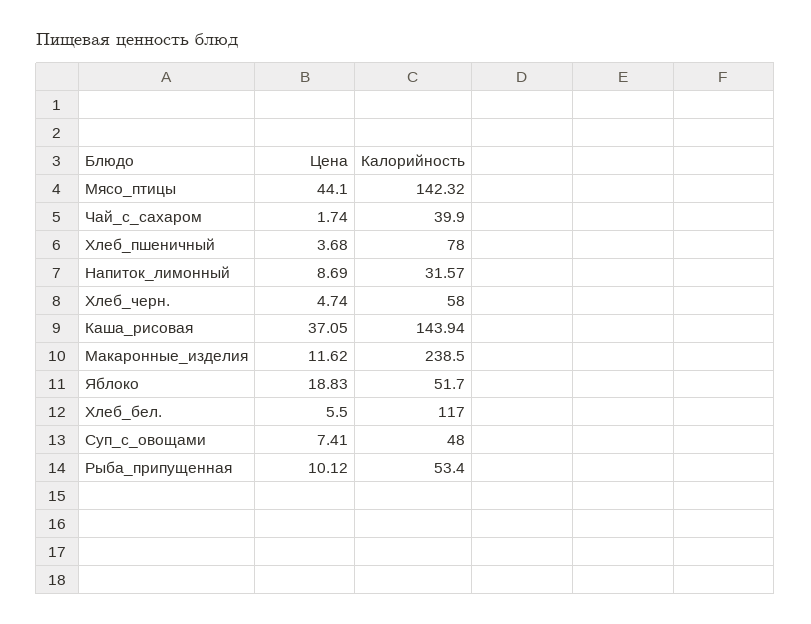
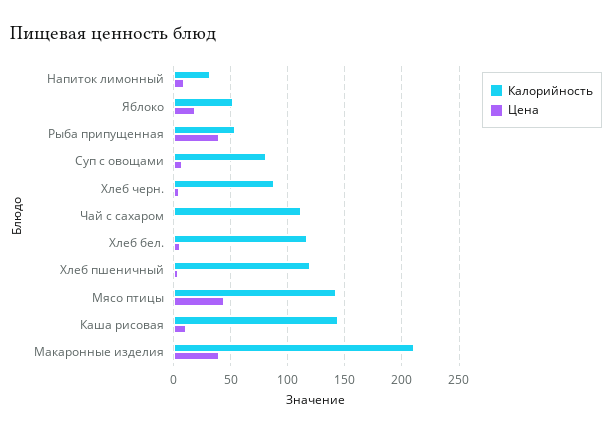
Калорийность, Чай_с_сахаром: 39.9 -> 110
Калорийность, Хлеб_пшеничный: 78 -> 120
Калорийность, Хлеб_черн.: 58 -> 90
Цена, Каша_рисовая: 37.05 -> 10
Цена, Макаронные_изделия: 11.62 -> 40
Калорийность, Макаронные_изделия: 238.5 -> 210
Калорийность, Суп_с_овощами: 48 -> 80
Цена, Рыба_припущенная: 10.12 -> 40

